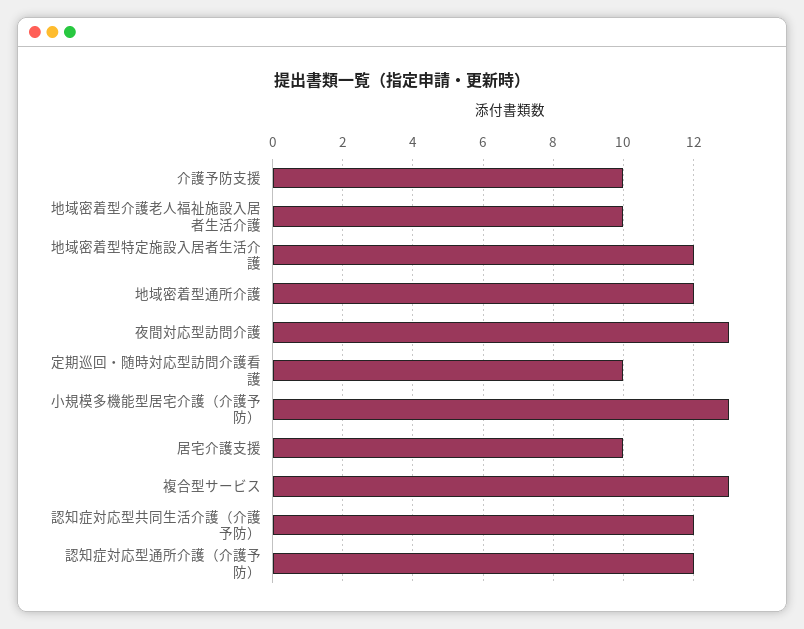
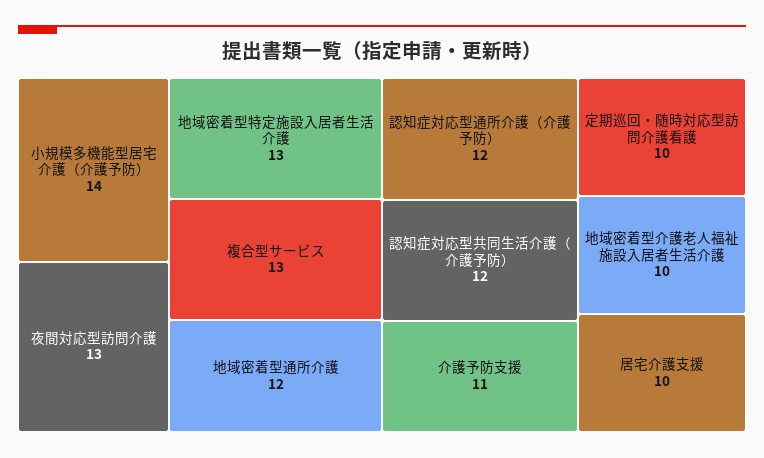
介護予防支援: 10 -> 11
地域密着型特定施設入居者生活介護: 12 -> 13
小規模多機能型居宅介護（介護予防）: 13 -> 14

